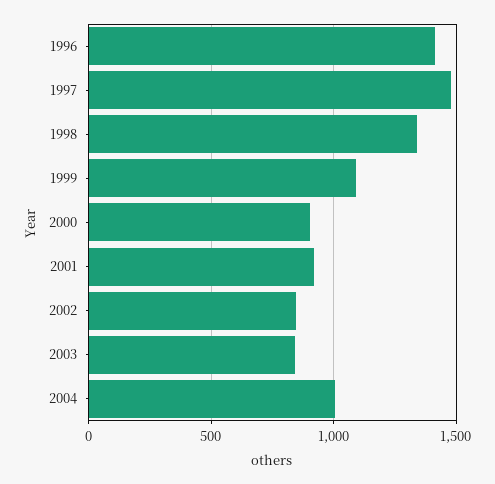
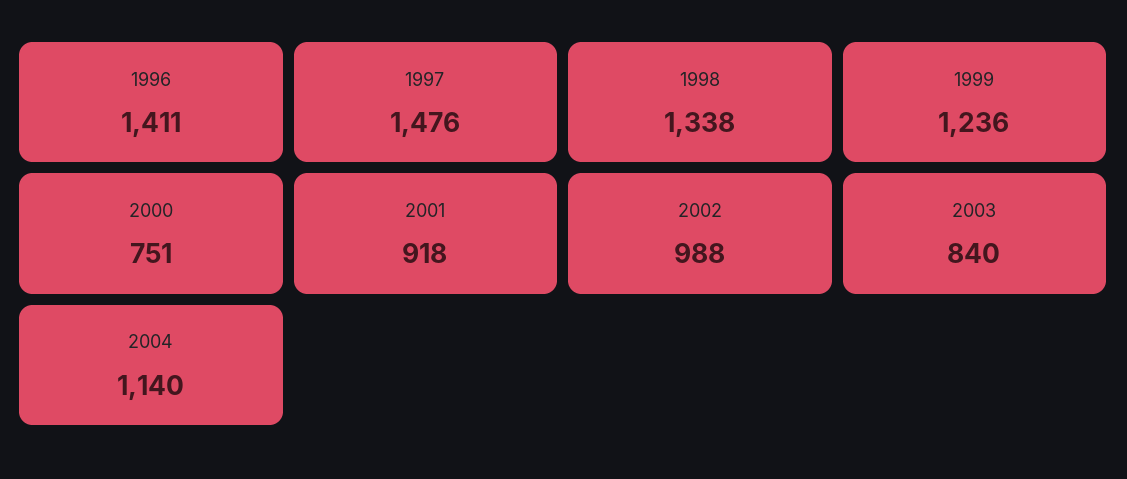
1999: 1100 -> 1236
2000: 900 -> 751
2002: 850 -> 988
2004: 1000 -> 1140

